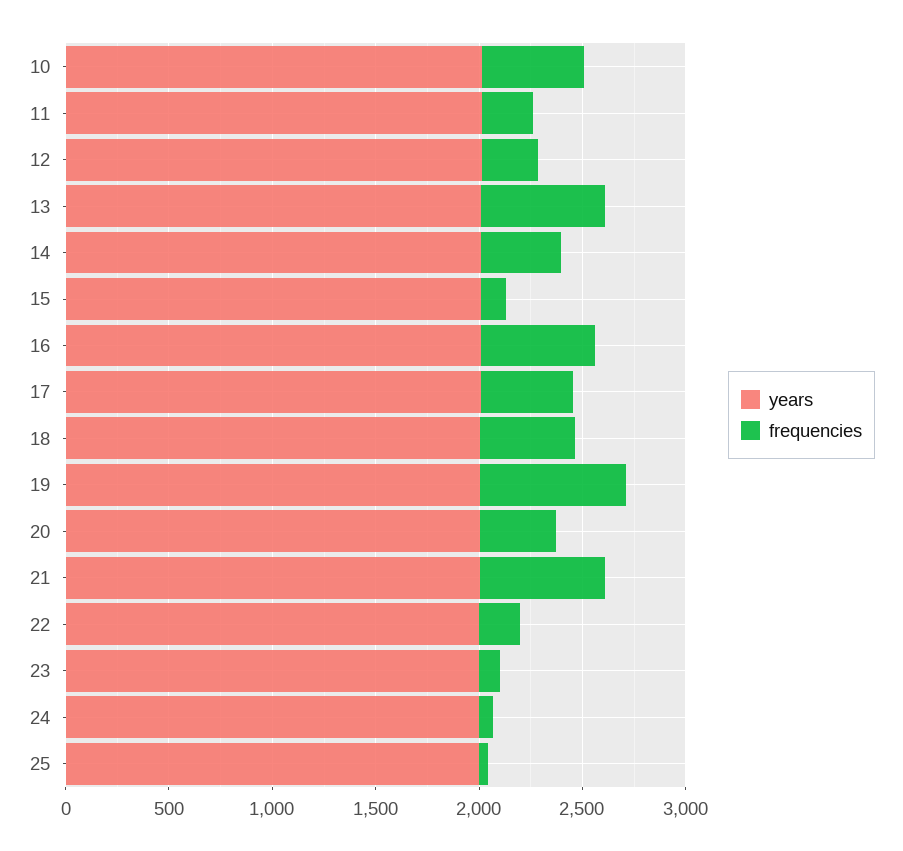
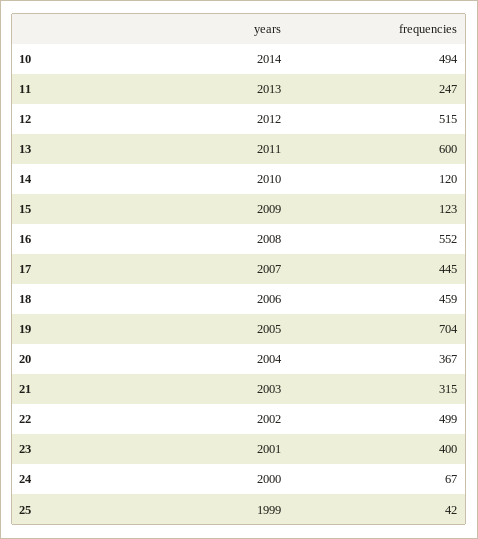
frequencies, 12: 300 -> 515
frequencies, 14: 400 -> 120
frequencies, 21: 600 -> 315
frequencies, 22: 200 -> 499
frequencies, 23: 100 -> 400

